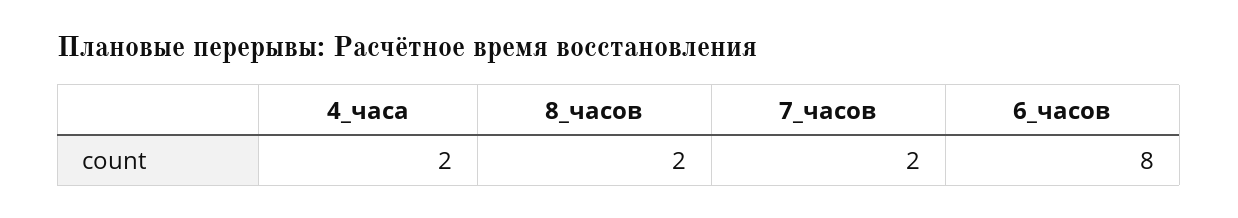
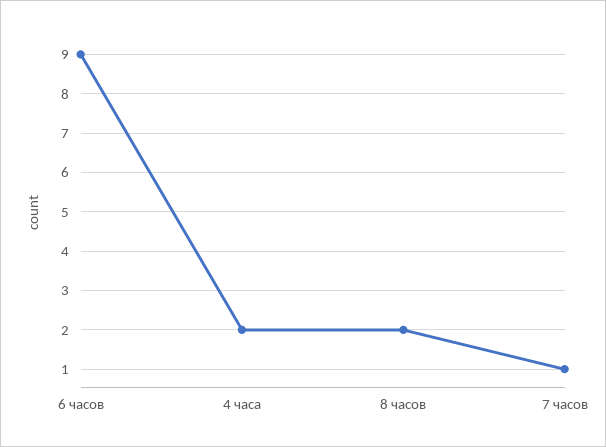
7_часов: 2 -> 1
6_часов: 8 -> 9

